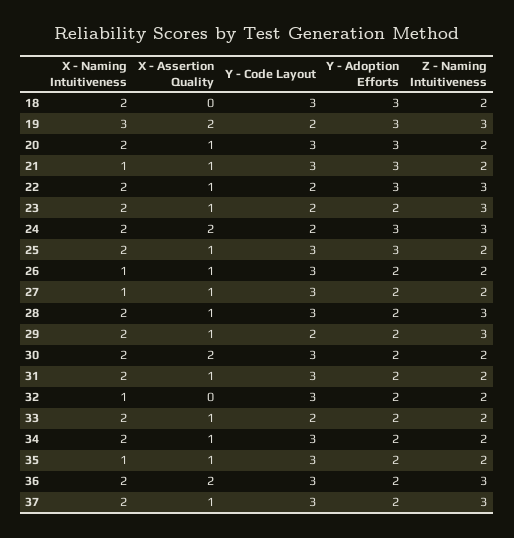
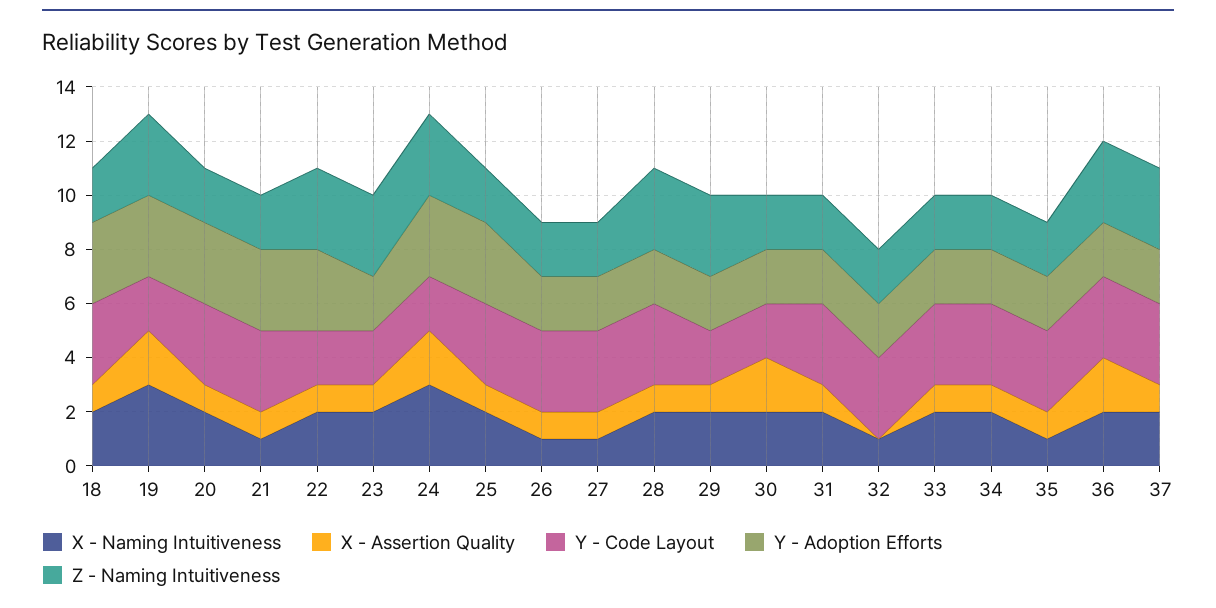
X - Assertion Quality, 18: 0 -> 1
X - Naming Intuitiveness, 24: 2 -> 3
Y - Code Layout, 30: 3 -> 2
Y - Code Layout, 33: 2 -> 3

